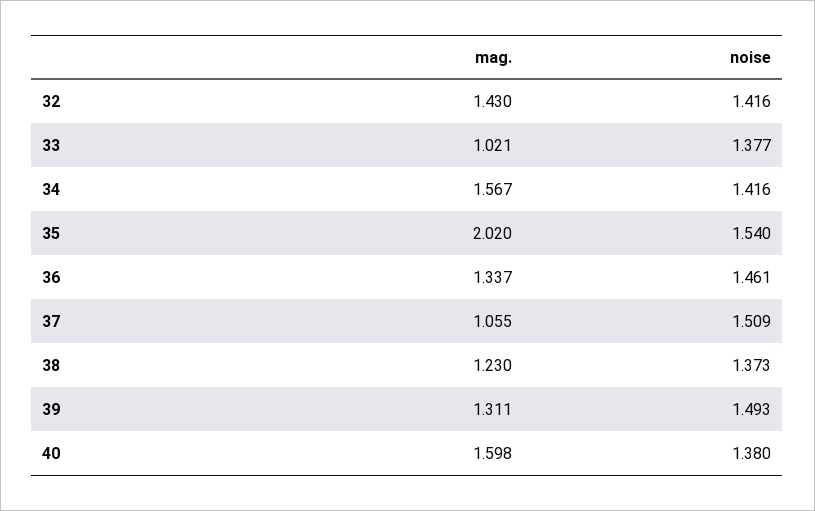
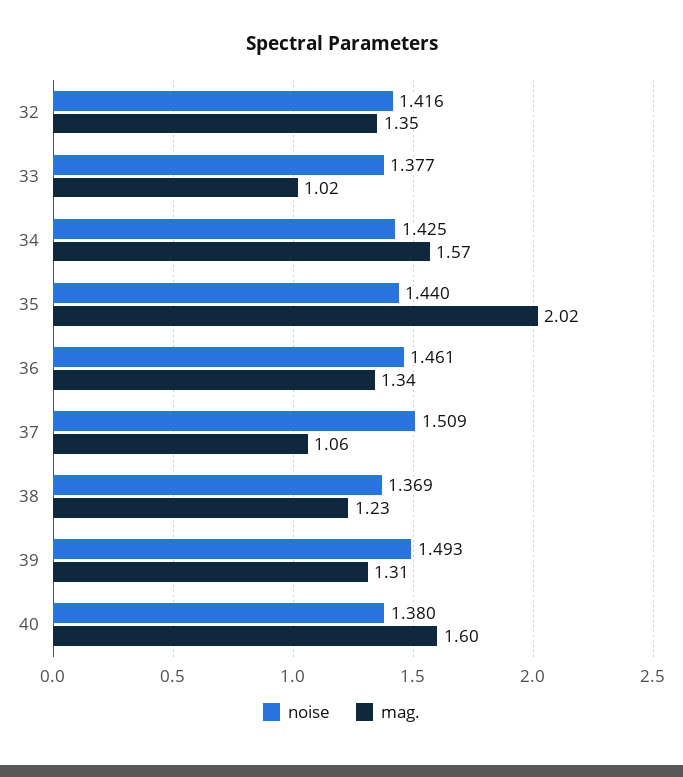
mag., 32: 1.43 -> 1.35
noise, 34: 1.416 -> 1.425
noise, 35: 1.54 -> 1.44
noise, 38: 1.373 -> 1.369

